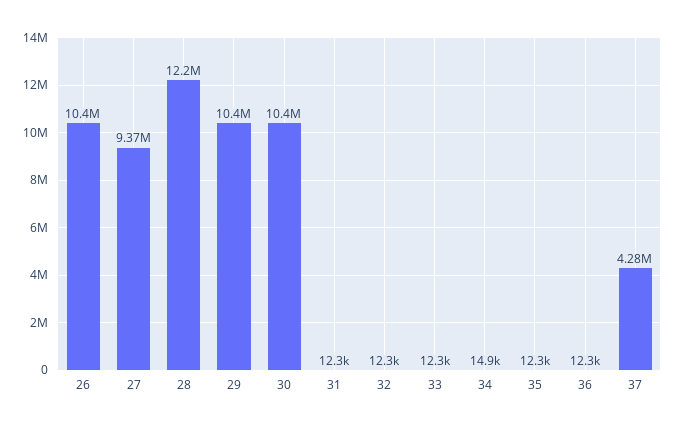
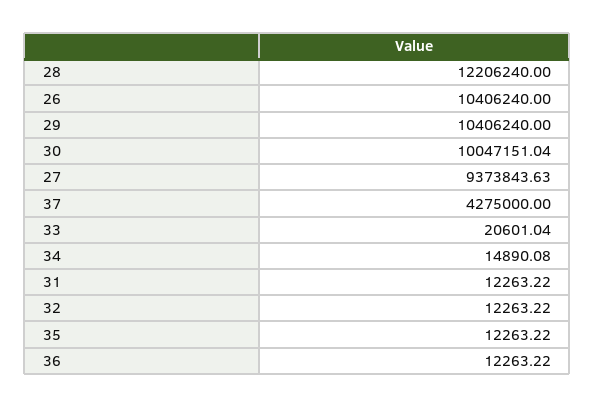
30: 10400000 -> 10047151.04
33: 12300 -> 20601.04

